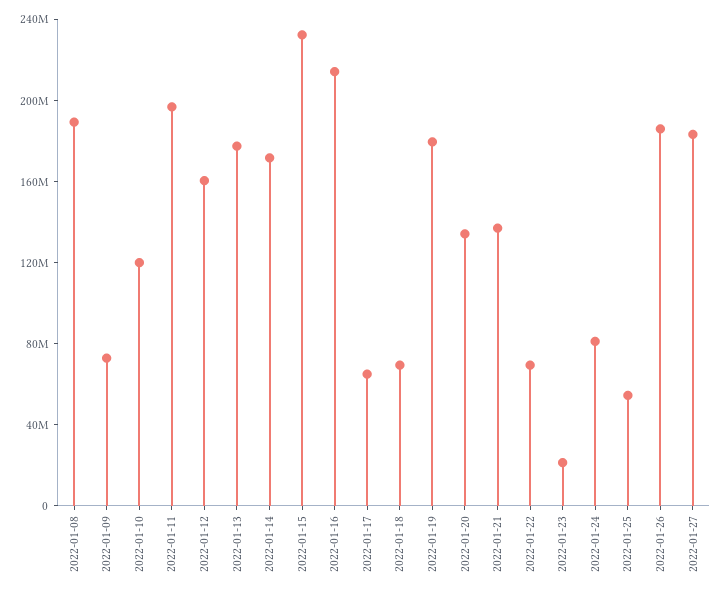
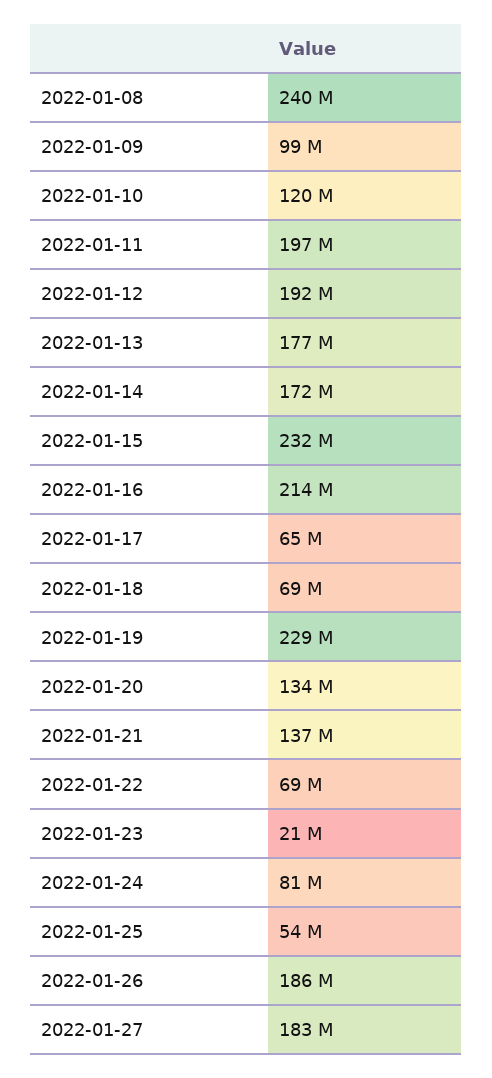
2022-01-08: 190000000 -> 240000000
2022-01-09: 70000000 -> 99000000
2022-01-12: 160000000 -> 192000000
2022-01-19: 180000000 -> 229000000

